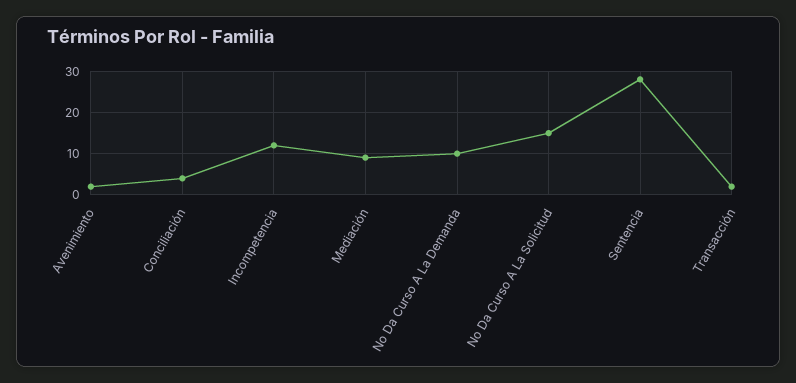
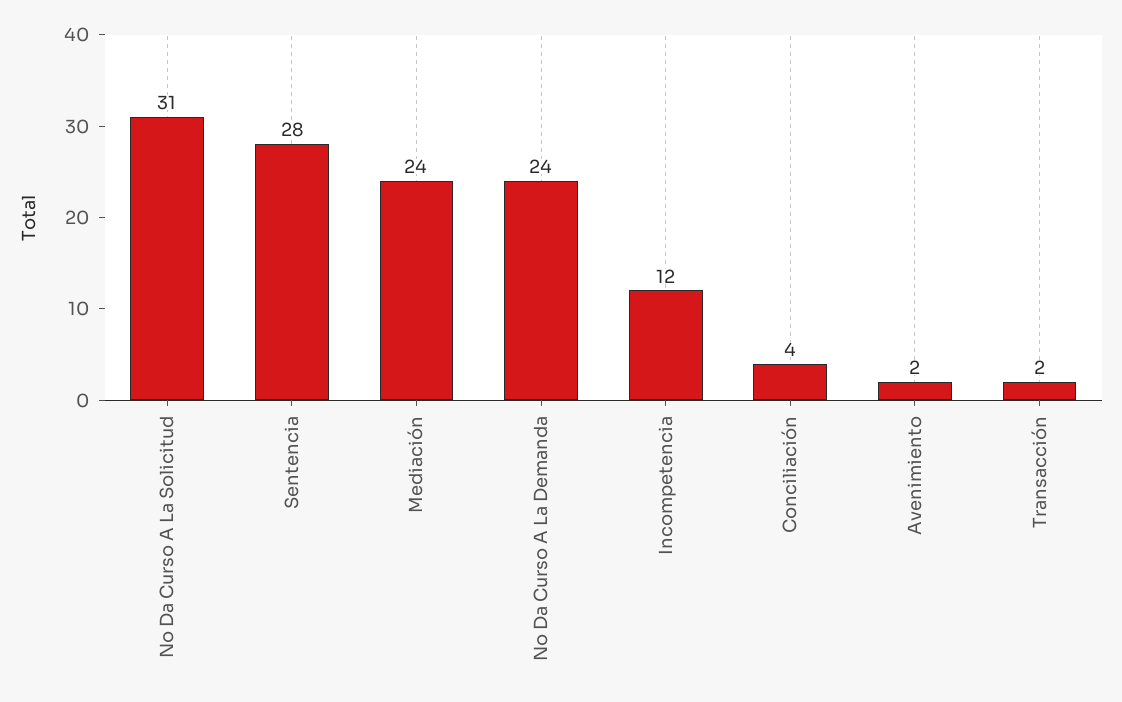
Mediación: 10 -> 24
No Da Curso A La Demanda: 10 -> 24
No Da Curso A La Solicitud: 15 -> 31

